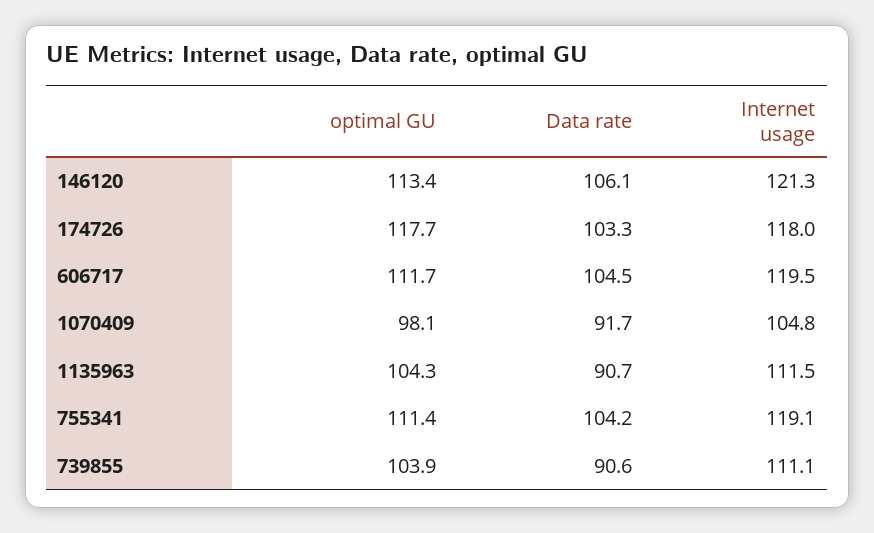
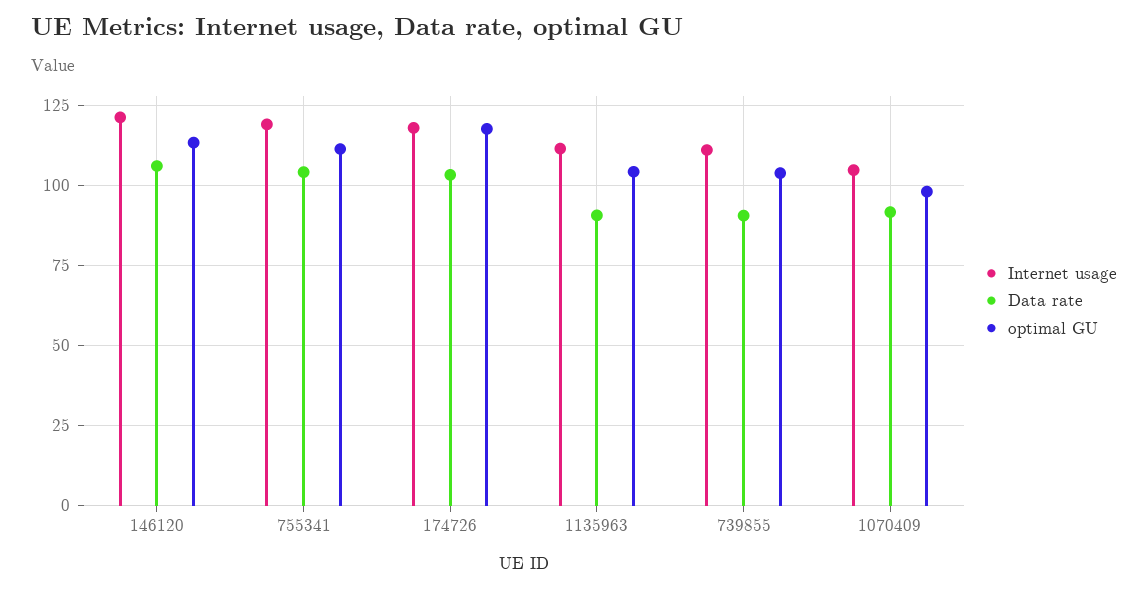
optimal GU, 606717: 111.7 -> none
Data rate, 606717: 104.5 -> none
Internet usage, 606717: 119.5 -> none

